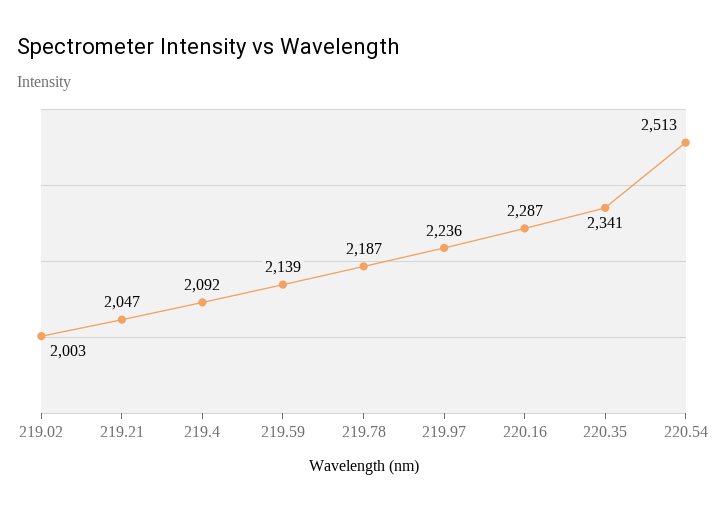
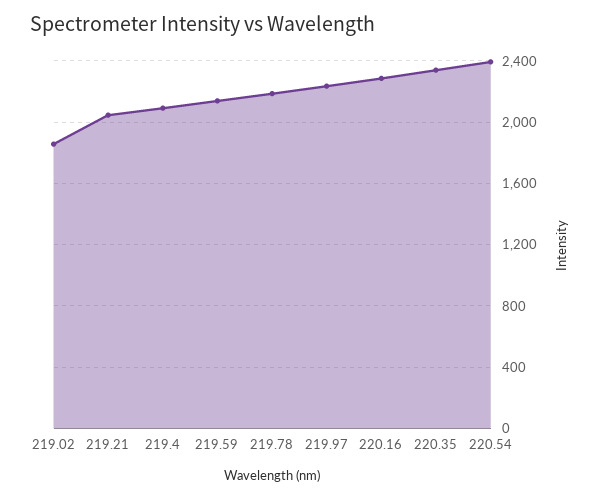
219.02: 2003 -> 1850
220.54: 2513 -> 2400

